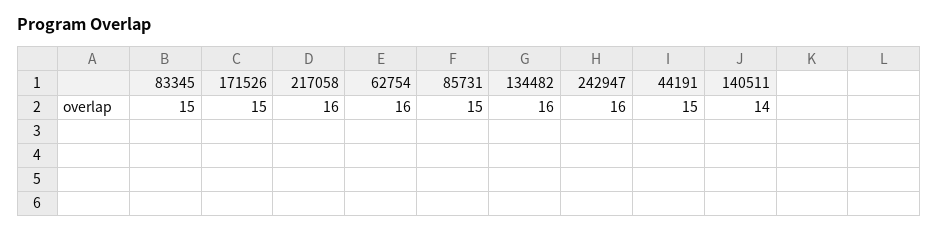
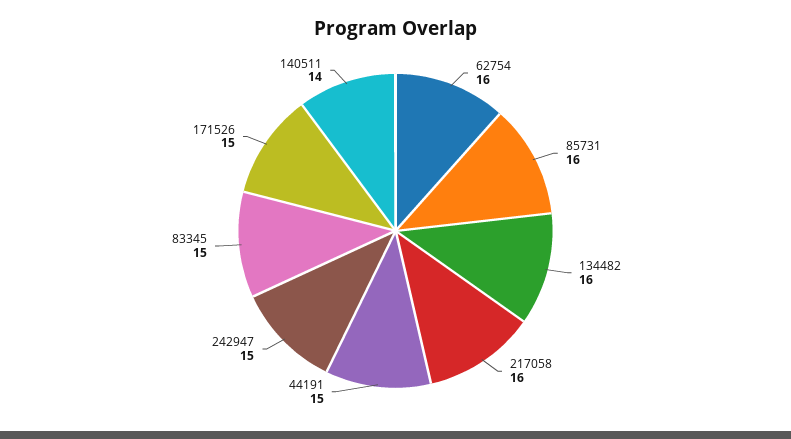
85731: 15 -> 16
242947: 16 -> 15

